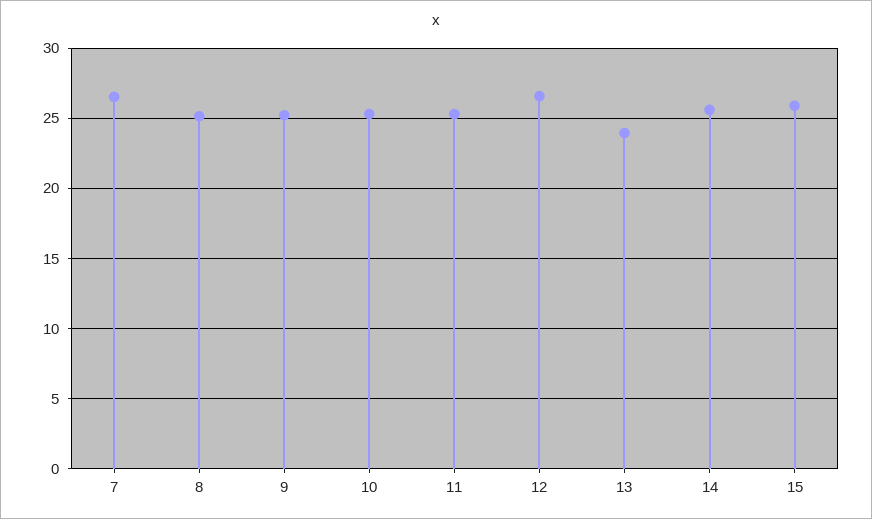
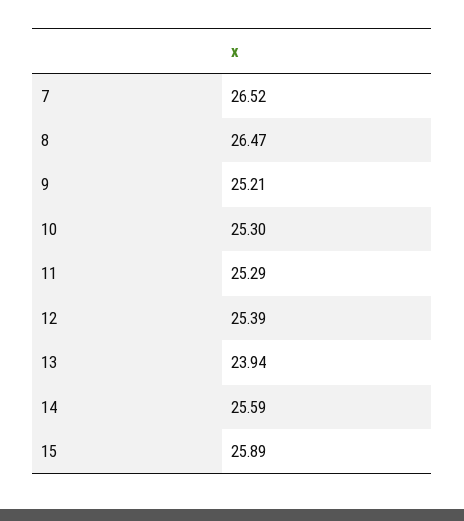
8: 25 -> 26.47
12: 26.5 -> 25.39

